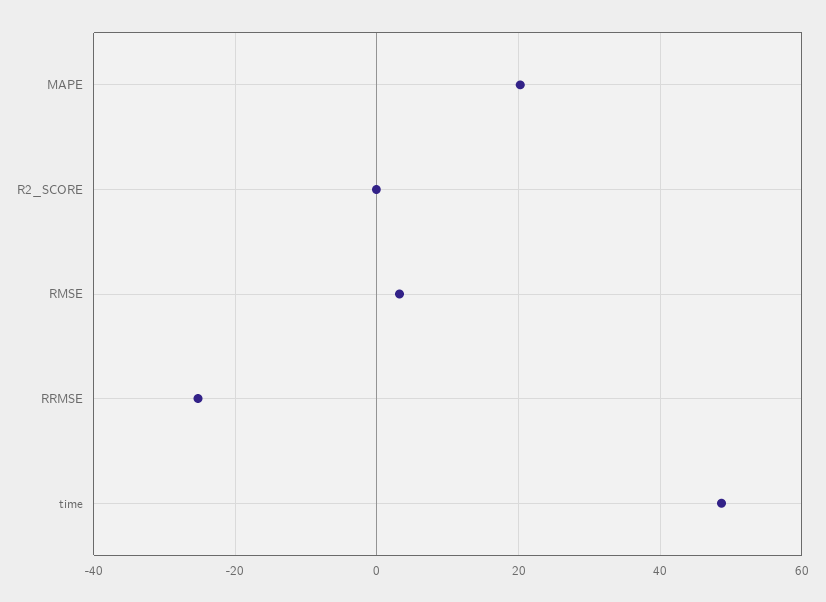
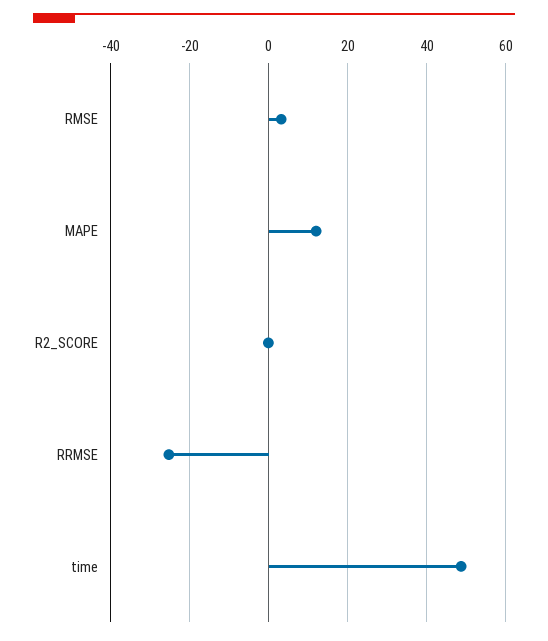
MAPE: 20 -> 12

